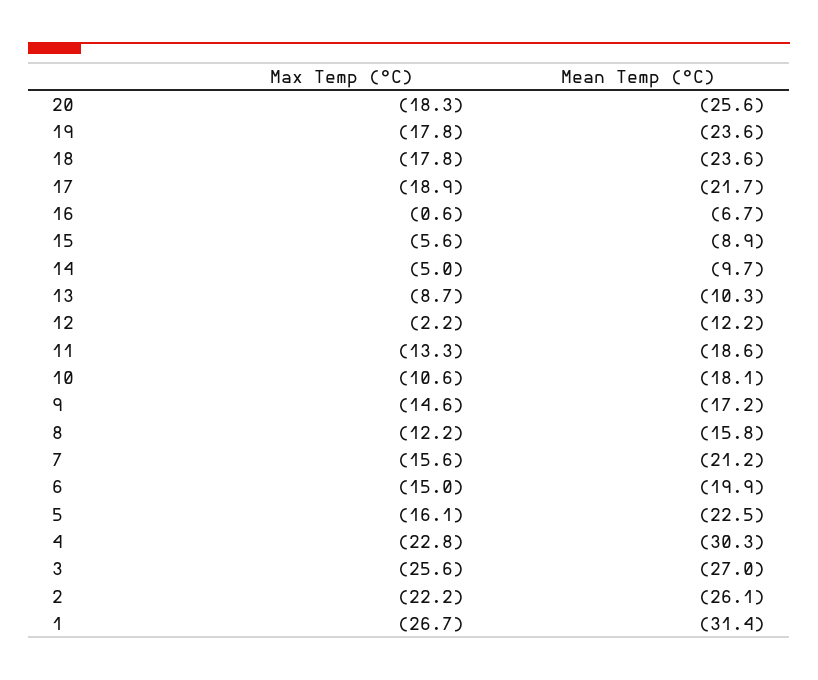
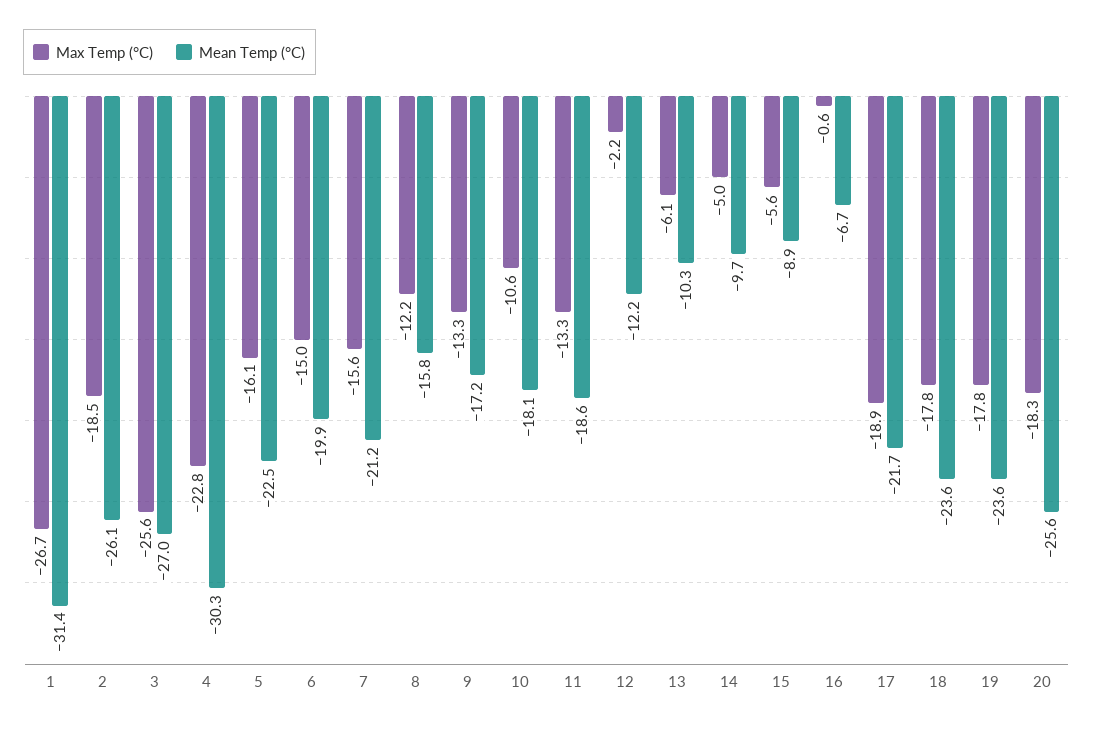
Max Temp (°C), 13: -8.7 -> -6.1
Max Temp (°C), 9: -14.6 -> -13.3
Max Temp (°C), 2: -22.2 -> -18.5

